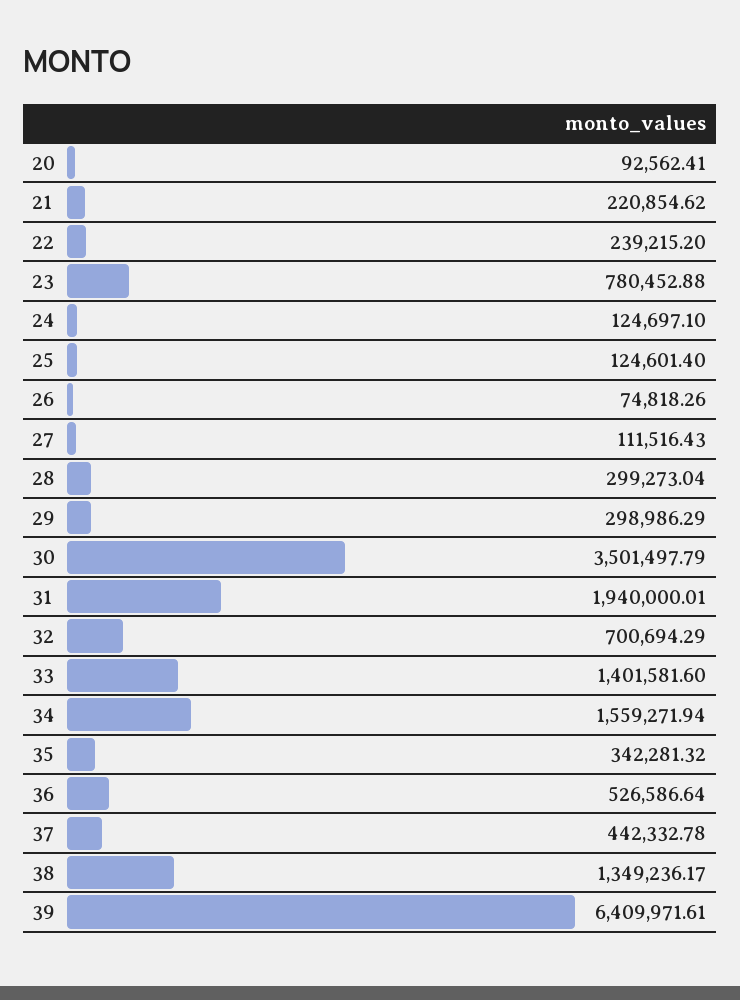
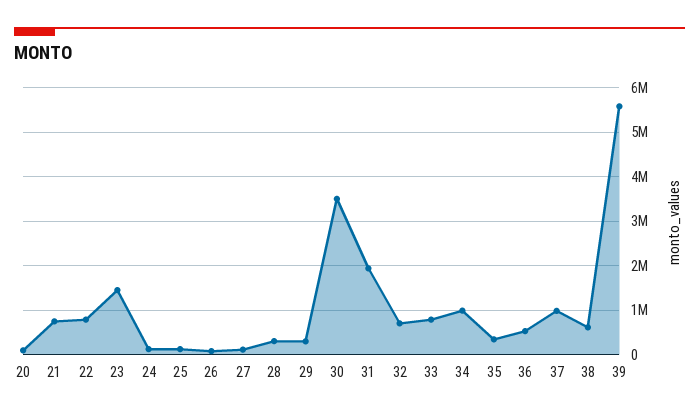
21: 220854.62 -> 800000
22: 239215.2 -> 800000
23: 780452.88 -> 1400000
33: 1401581.6 -> 800000
34: 1559271.94 -> 1000000
37: 442332.78 -> 1000000
38: 1349236.17 -> 600000
39: 6409971.61 -> 5600000

